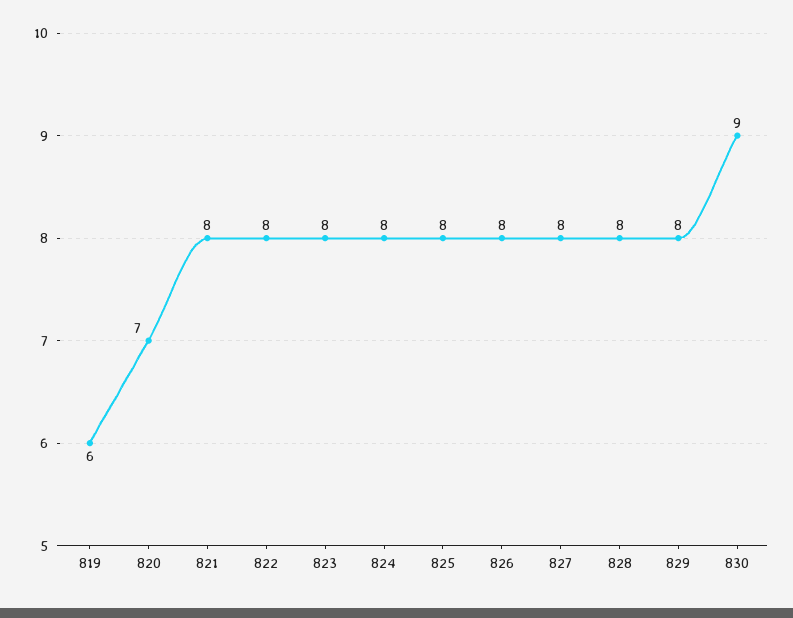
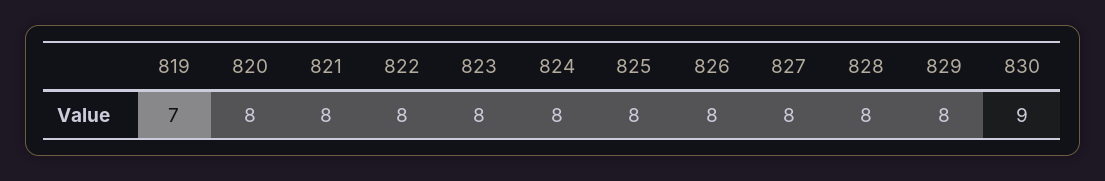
819: 6 -> 7
820: 7 -> 8

